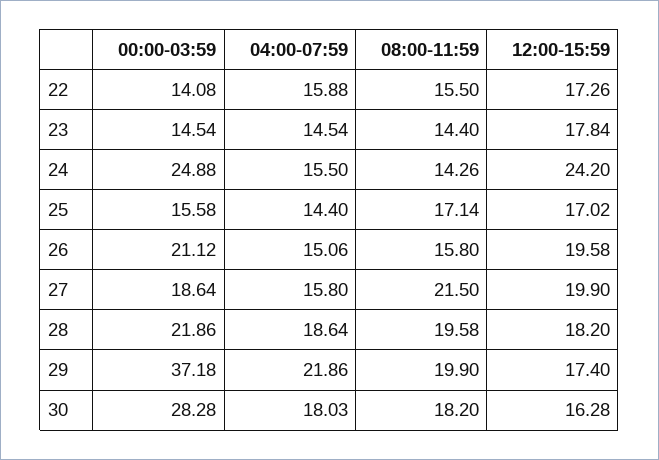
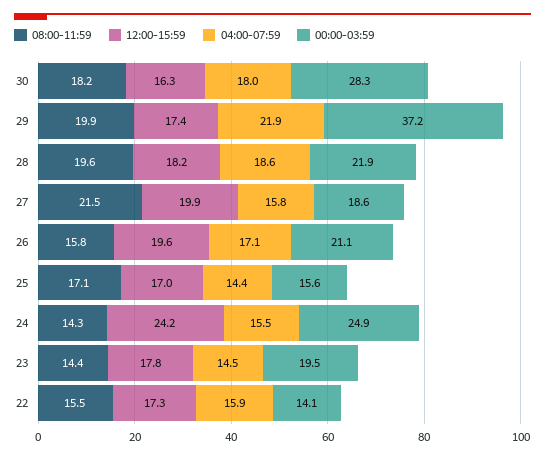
00:00-03:59, 23: 14.54 -> 19.5
04:00-07:59, 26: 15.06 -> 17.1

